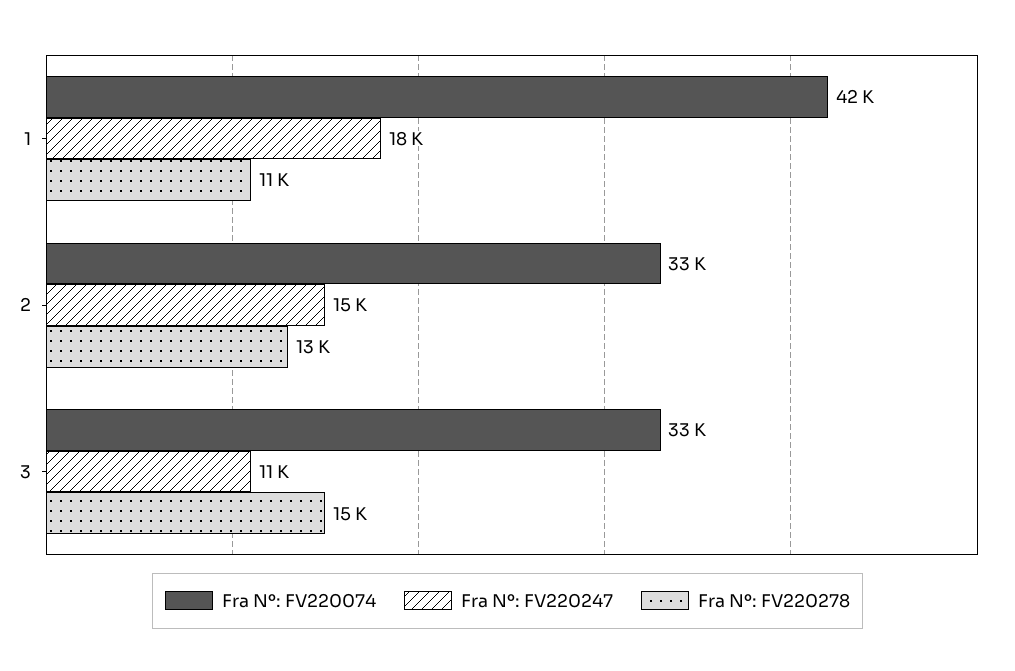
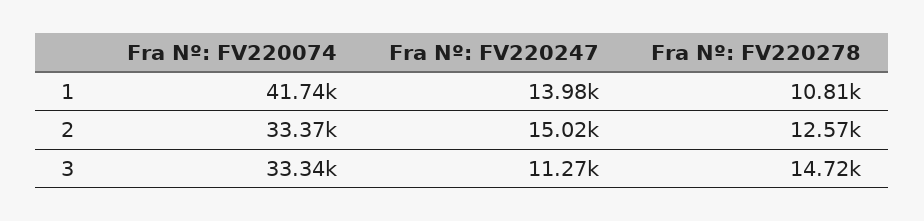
Fra Nº: FV220247, 1: 18000 -> 13980

